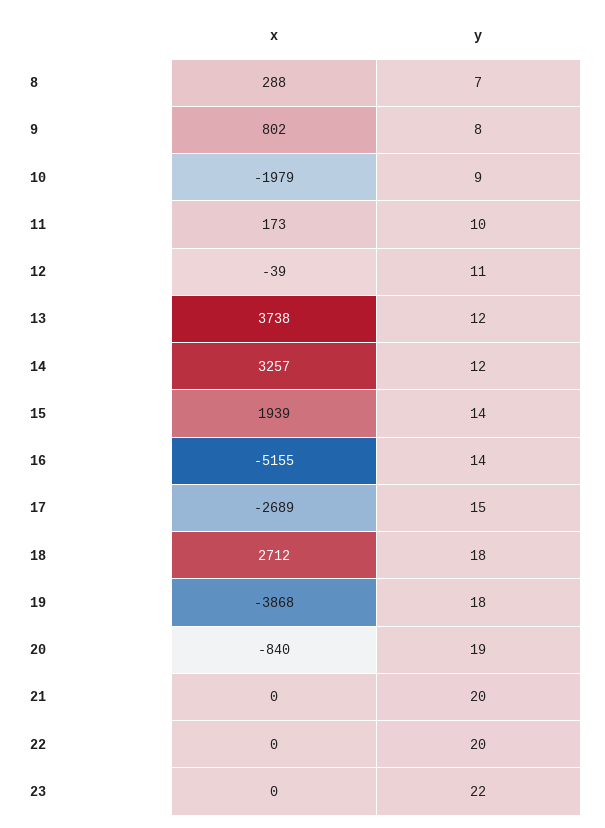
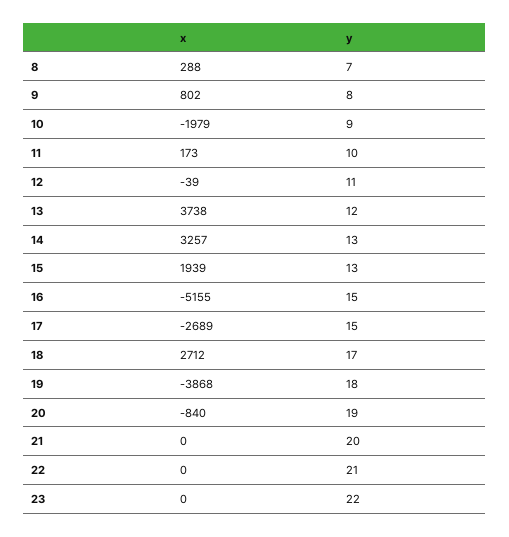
y, 14: 12 -> 13
y, 15: 14 -> 13
y, 16: 14 -> 15
y, 18: 18 -> 17
y, 22: 20 -> 21

